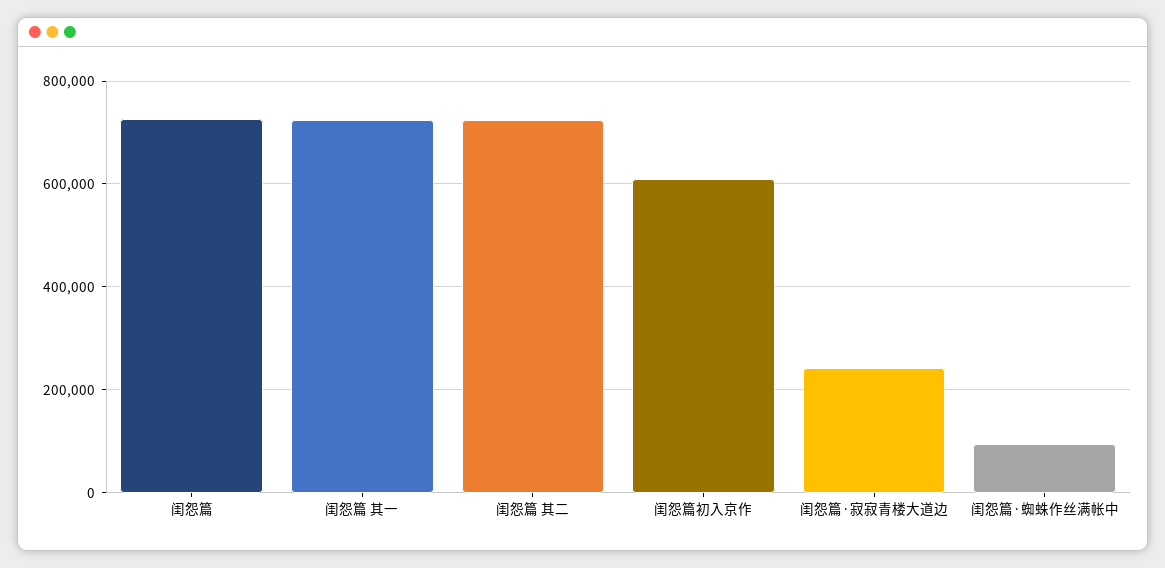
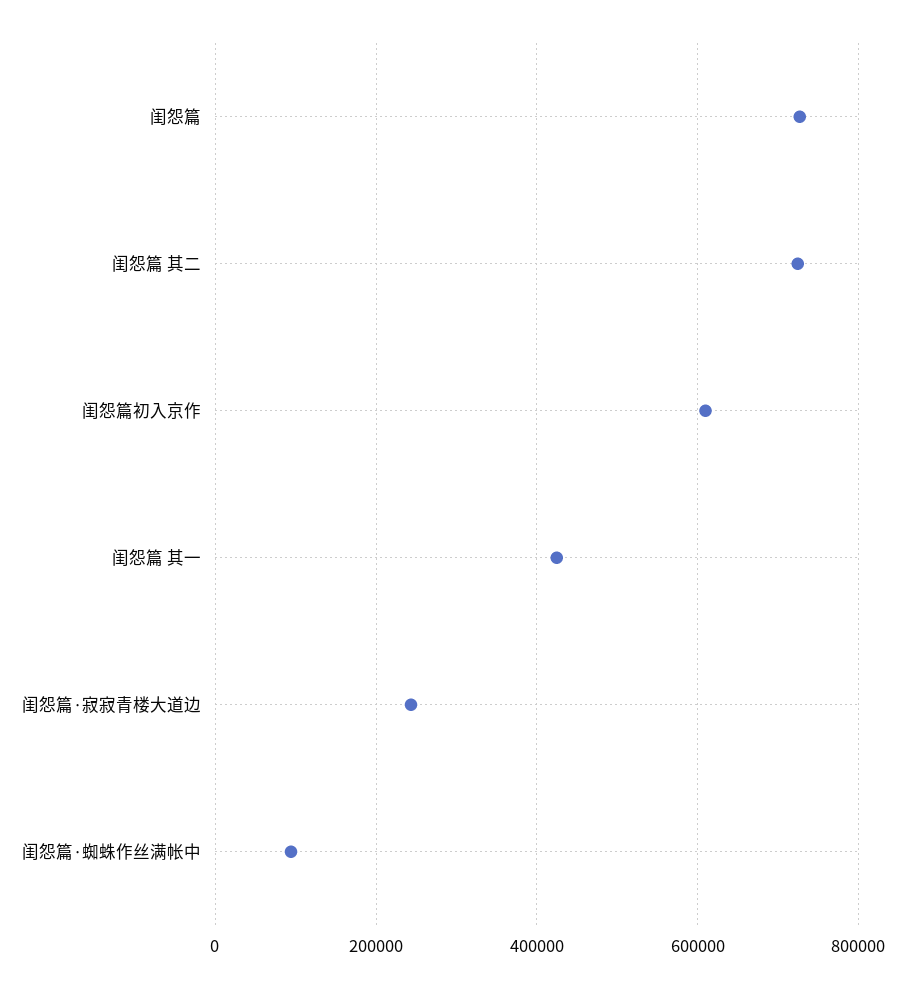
闺怨篇 其一: 720000 -> 420000

